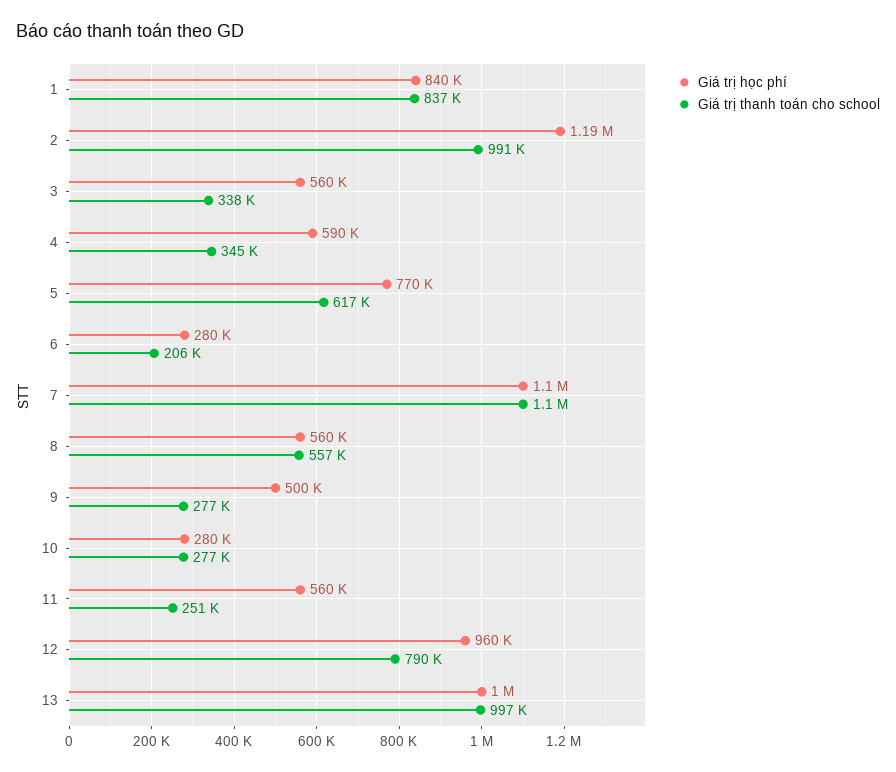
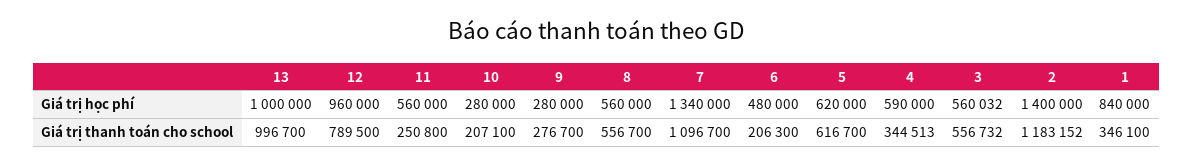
Giá trị thanh toán cho school, 1: 837000 -> 346100
Giá trị học phí, 2: 1190000 -> 1400000
Giá trị thanh toán cho school, 2: 991000 -> 1183152
Giá trị thanh toán cho school, 3: 338000 -> 556732
Giá trị học phí, 5: 770000 -> 620000
Giá trị học phí, 6: 280000 -> 480000
Giá trị học phí, 7: 1100000 -> 1340000
Giá trị học phí, 9: 500000 -> 280000
Giá trị thanh toán cho school, 10: 277000 -> 207100

